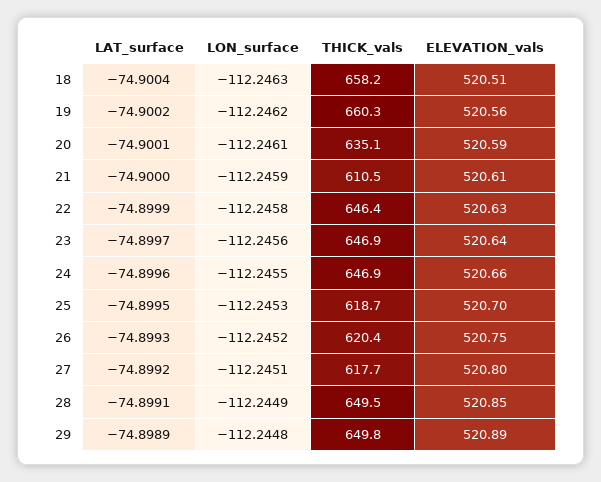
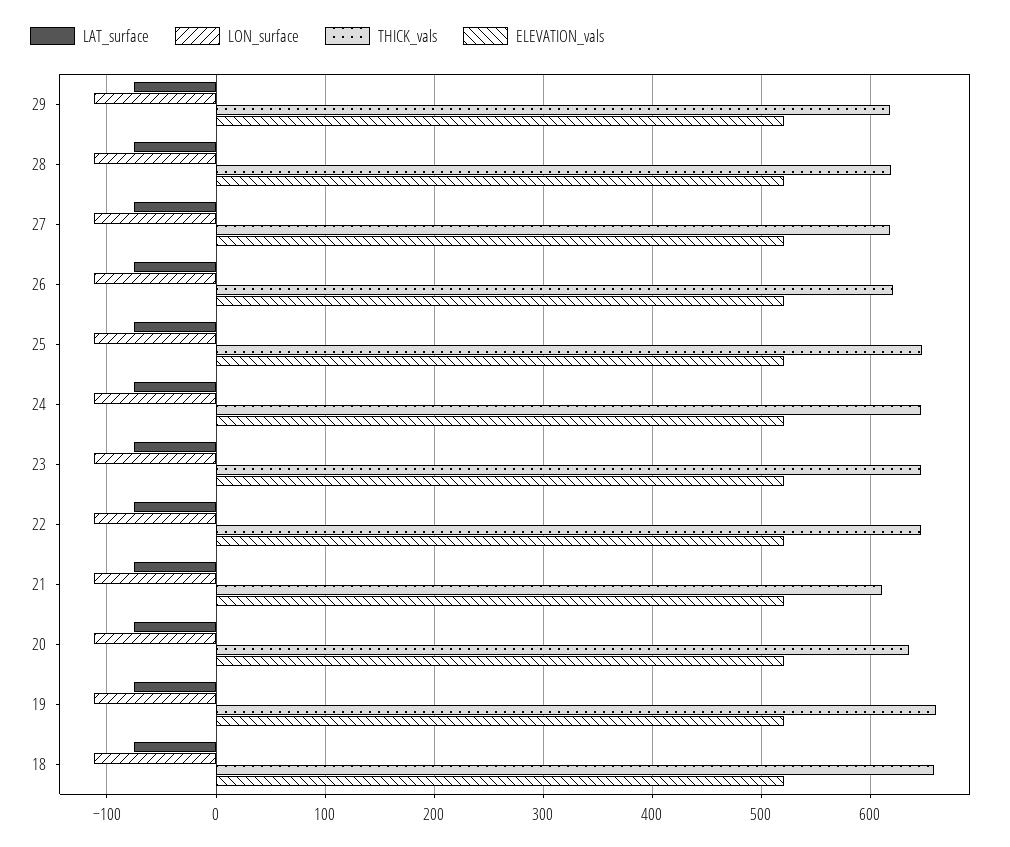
THICK_vals, 25: 618.7 -> 650
THICK_vals, 28: 649.5 -> 620
THICK_vals, 29: 649.8 -> 620

